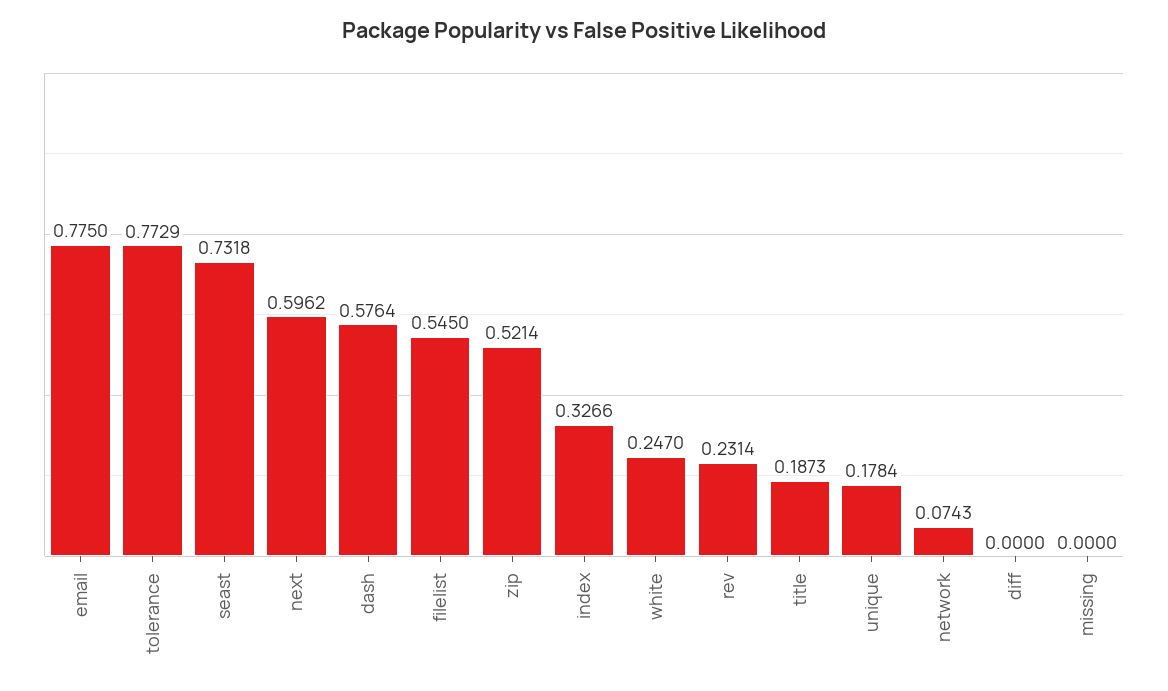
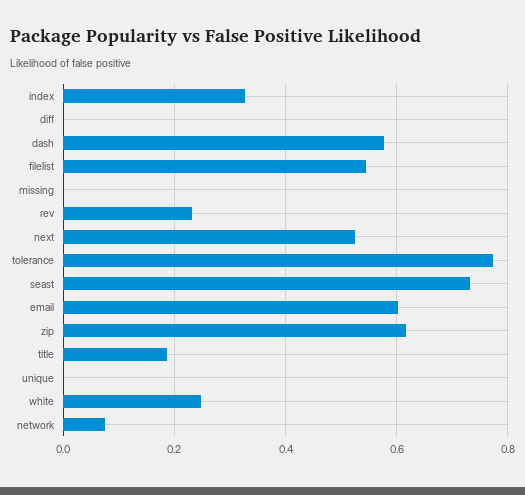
email: 0.775 -> 0.6
next: 0.5962 -> 0.52
zip: 0.5214 -> 0.62
unique: 0.1784 -> 0

